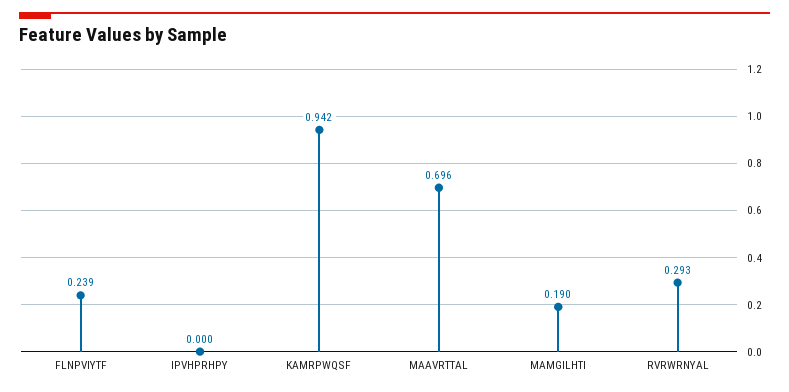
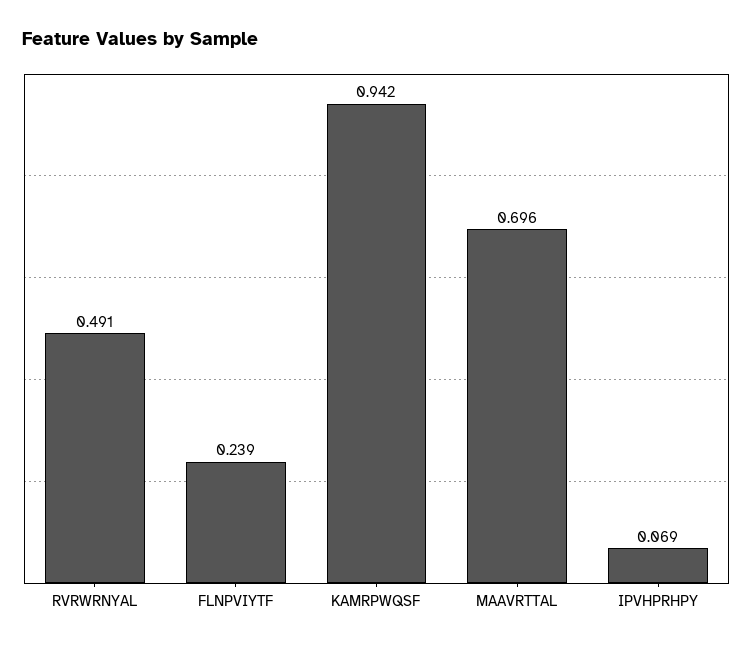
IPVHPRHPY: 0 -> 0.069
MAMGILHTI: 0.19 -> none
RVRWRNYAL: 0.293 -> 0.491

